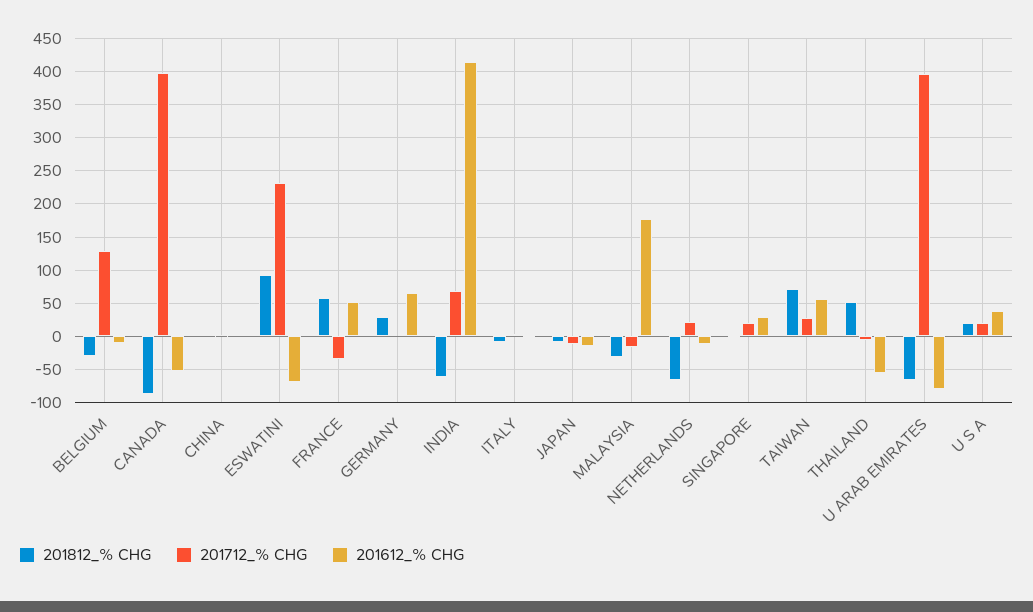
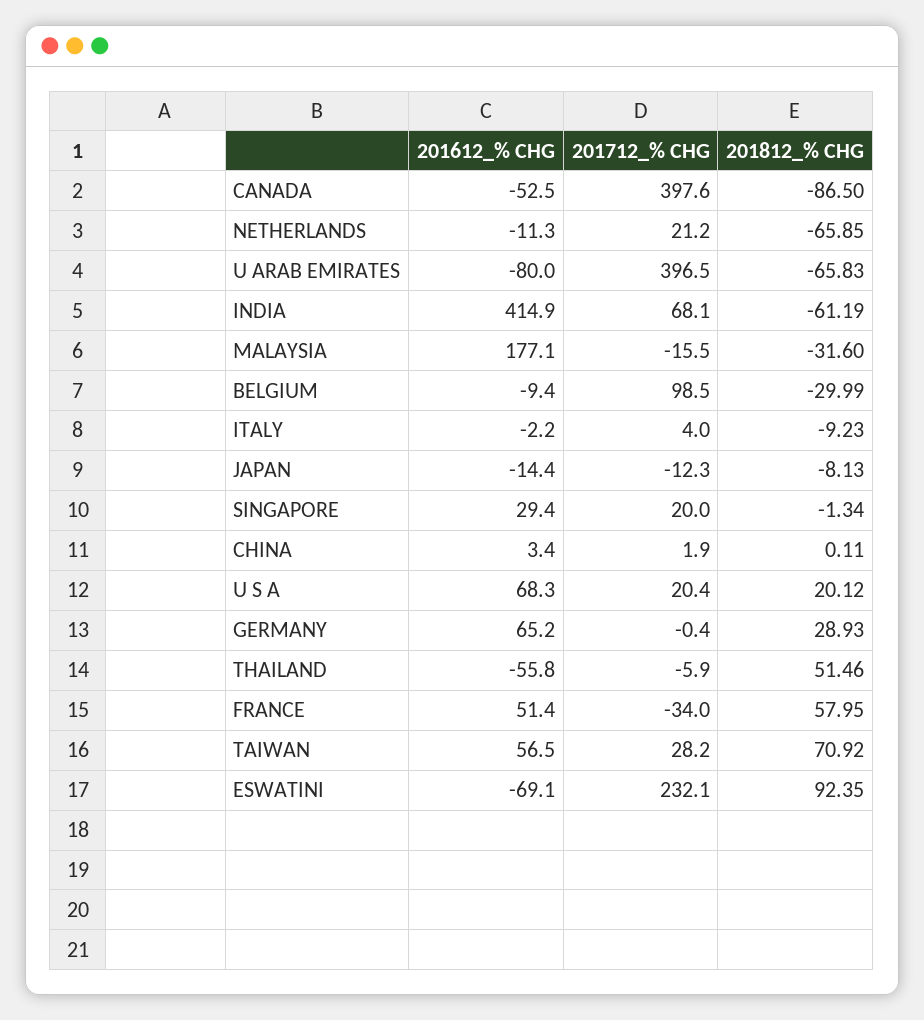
201712_% CHG, BELGIUM: 130 -> 98.5
201612_% CHG, U S A: 40 -> 68.3

